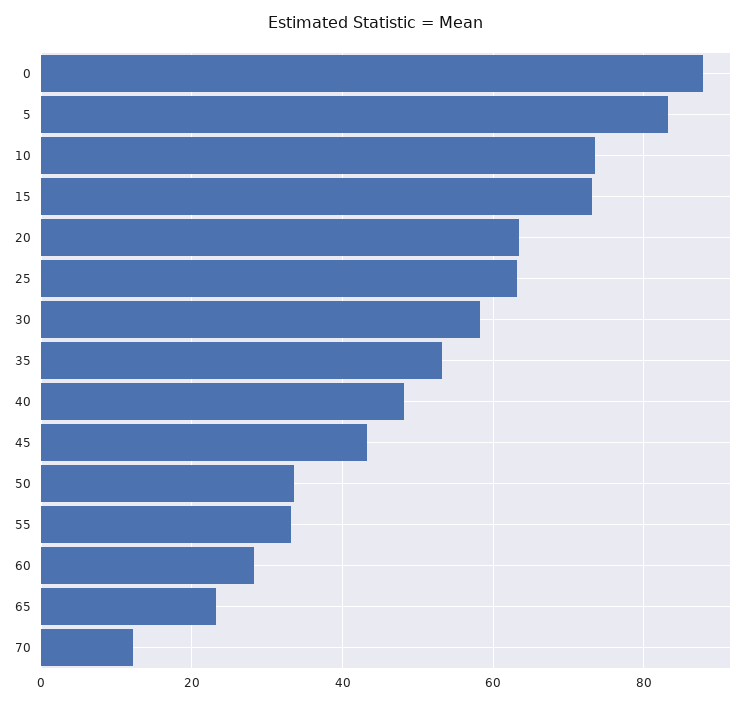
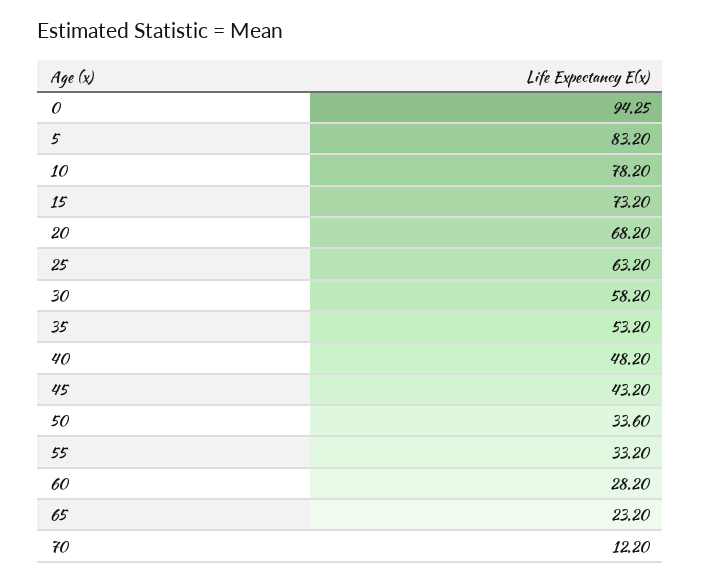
0: 88 -> 94.25
10: 74 -> 78.2
20: 64 -> 68.2

